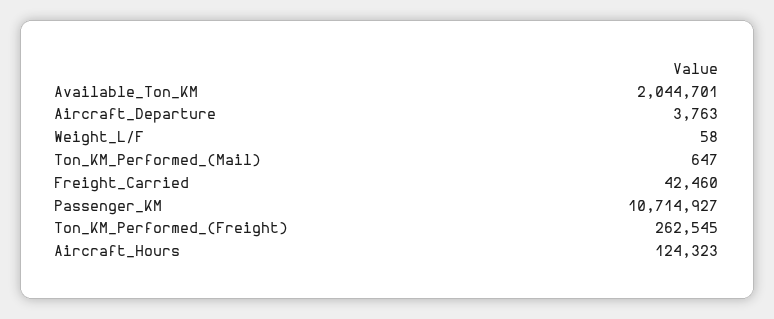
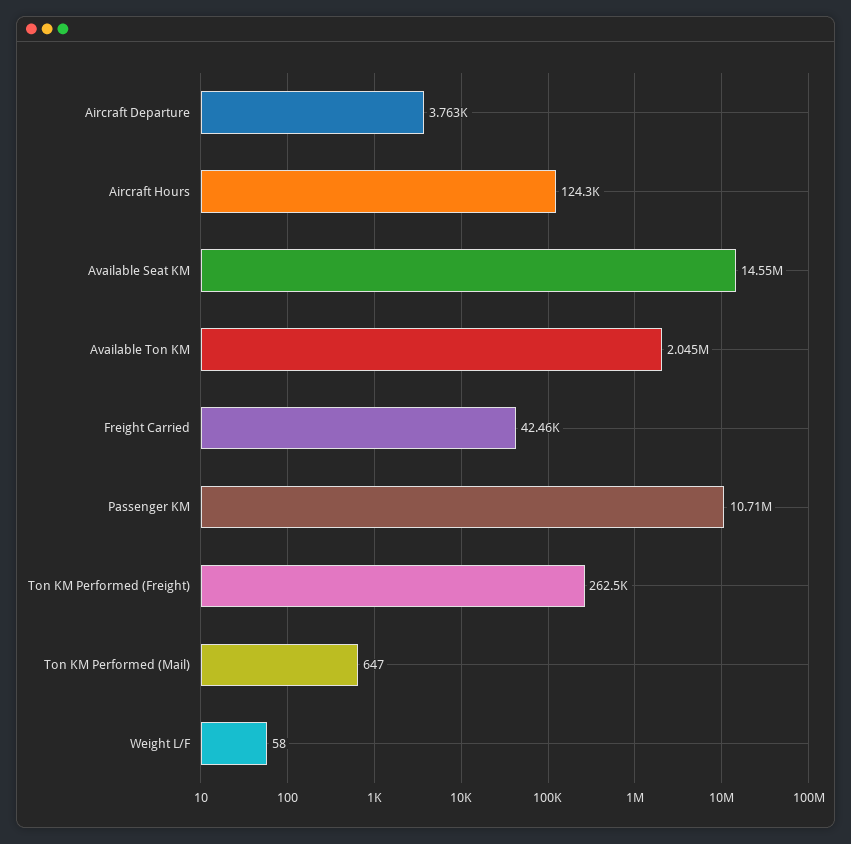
Available Seat KM: none -> 14550000

